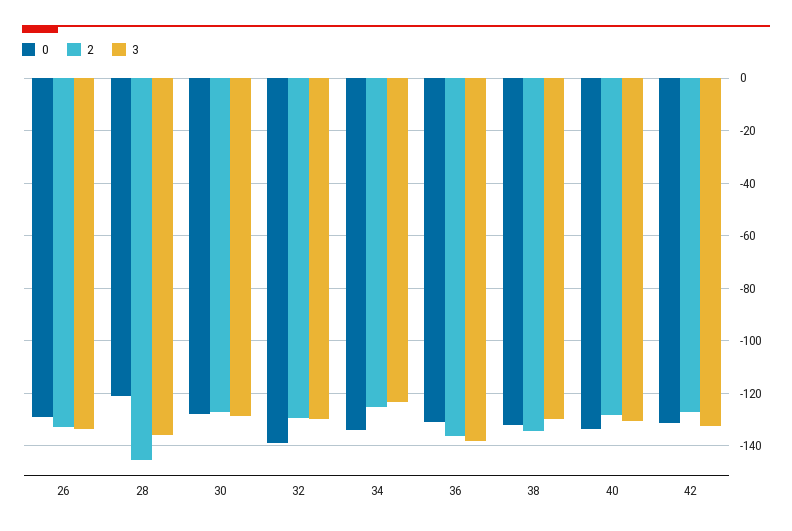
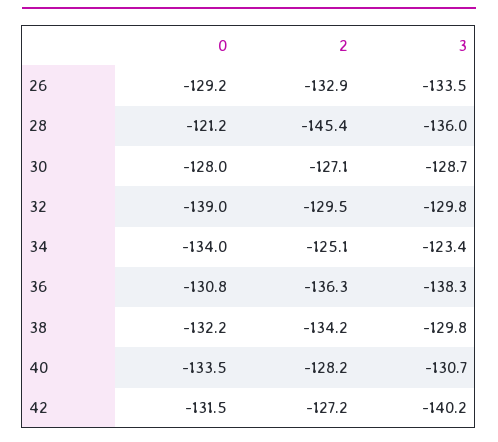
3, 42: -132.5 -> -140.2

